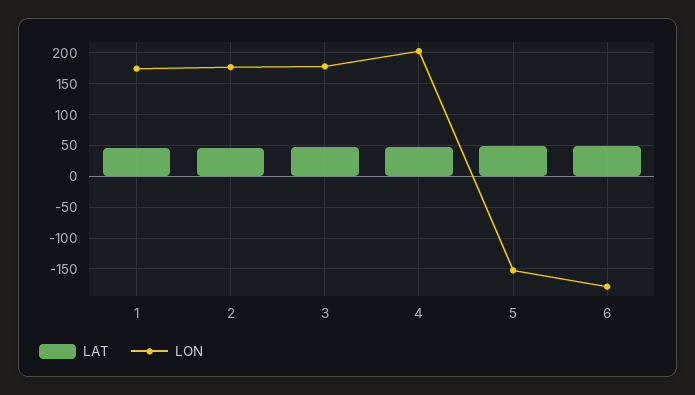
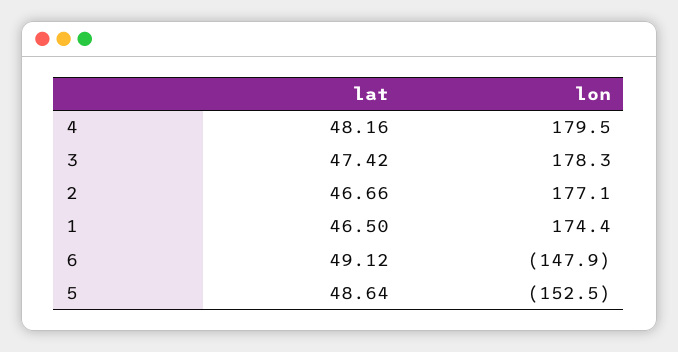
LON, 4: 200 -> 179.5
LON, 6: -180 -> -147.9

